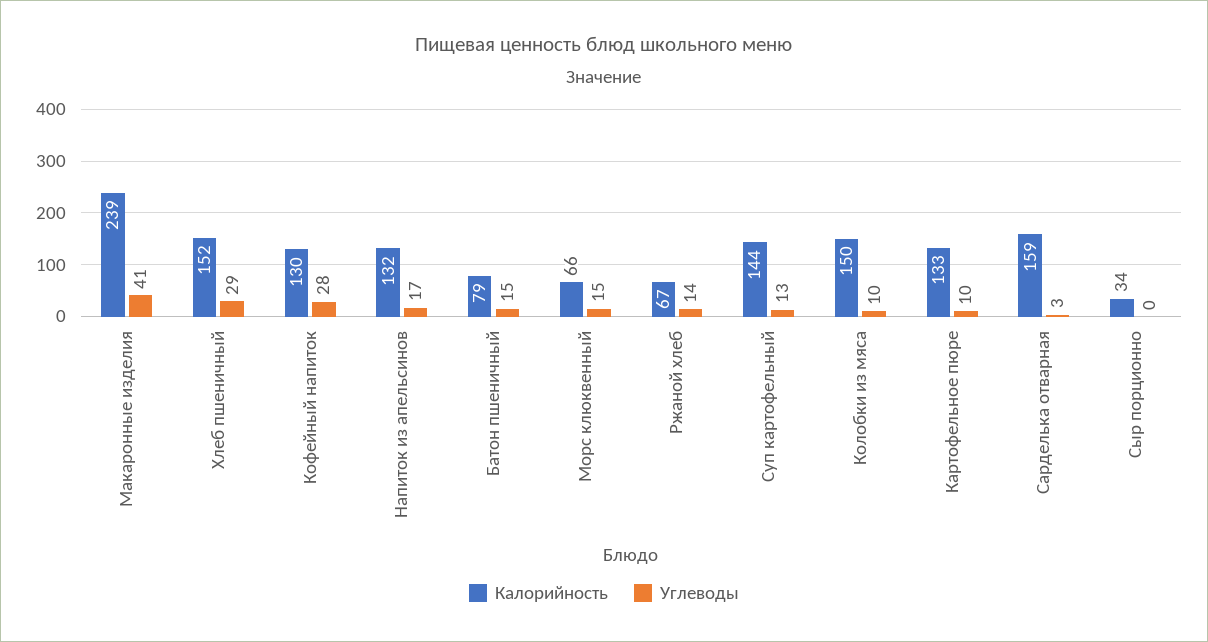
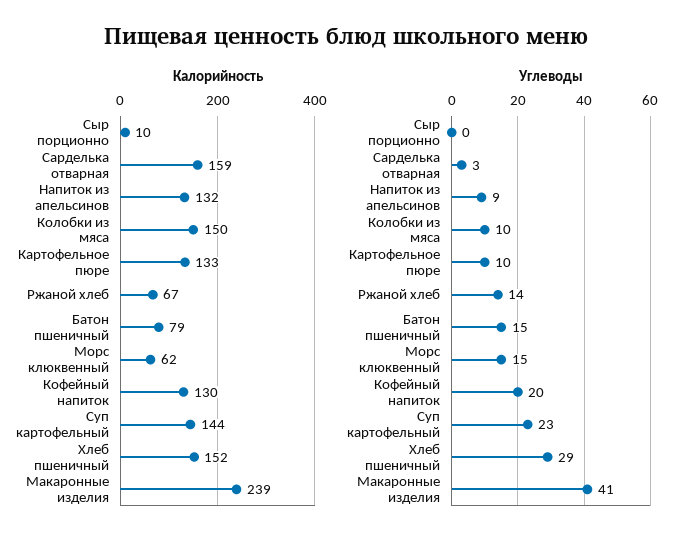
Углеводы, Кофейный напиток: 28 -> 20
Углеводы, Напиток из апельсинов: 17 -> 9
Калорийность, Морс клюквенный: 66 -> 62
Углеводы, Суп картофельный: 13 -> 23
Калорийность, Сыр порционно: 34 -> 10

